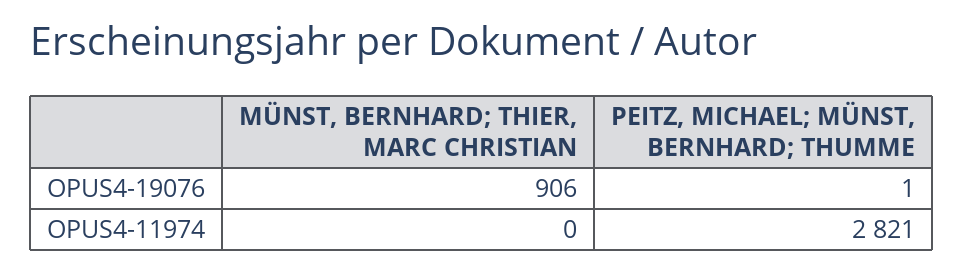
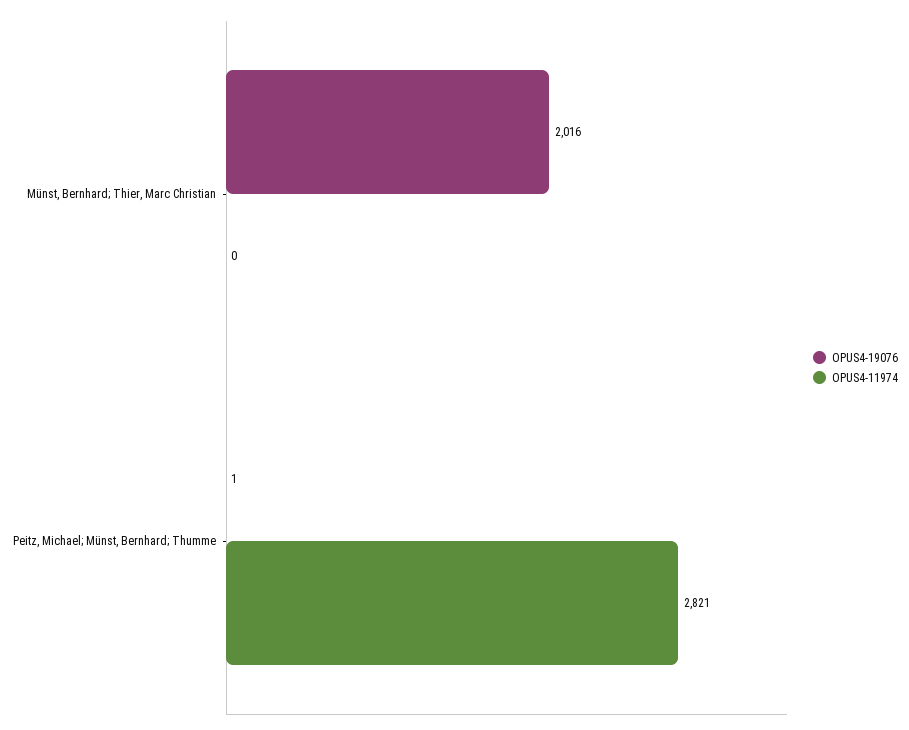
OPUS4-19076, MÜNST, BERNHARD; THIER, MARC CHRISTIAN: 906 -> 2016

